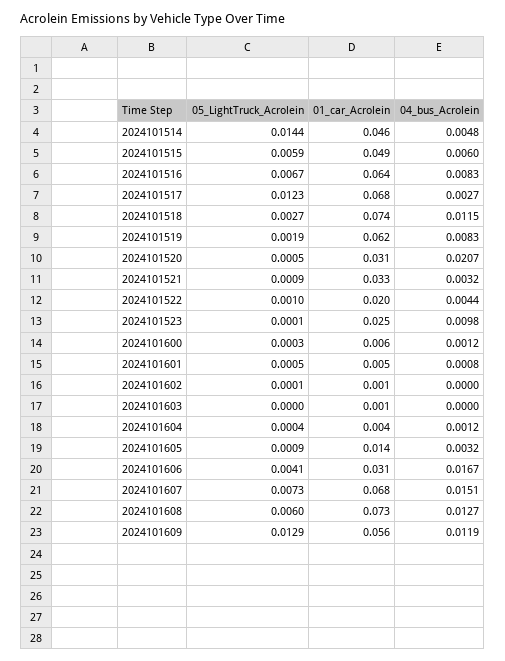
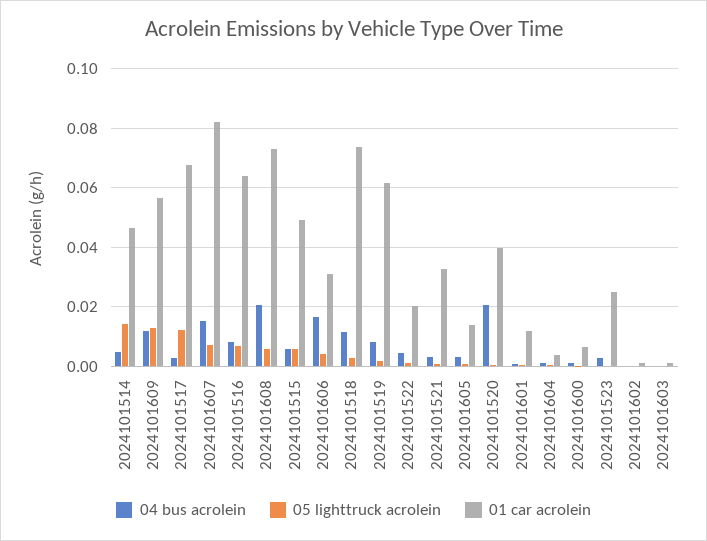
01_car_Acrolein, 2024101520: 0.031 -> 0.04
04_bus_Acrolein, 2024101523: 0.0098 -> 0.0025
01_car_Acrolein, 2024101601: 0.005 -> 0.0125
01_car_Acrolein, 2024101607: 0.068 -> 0.0825
04_bus_Acrolein, 2024101608: 0.0127 -> 0.02

